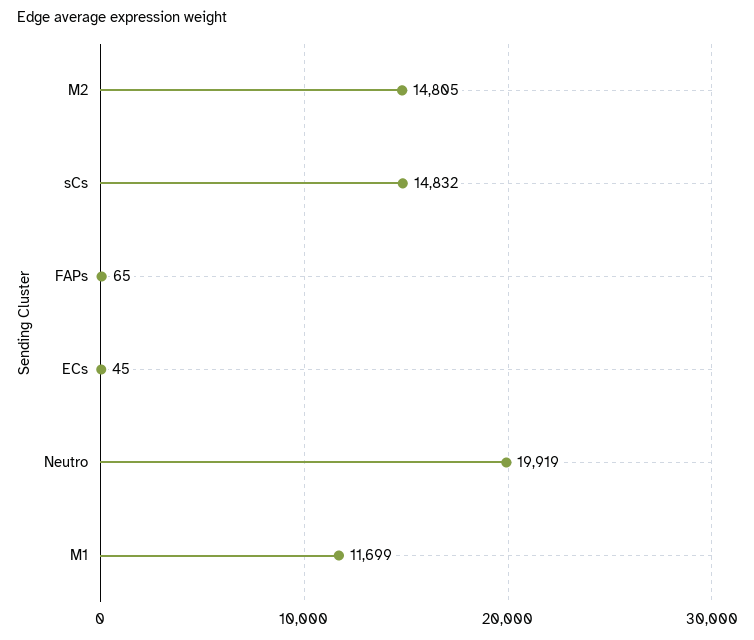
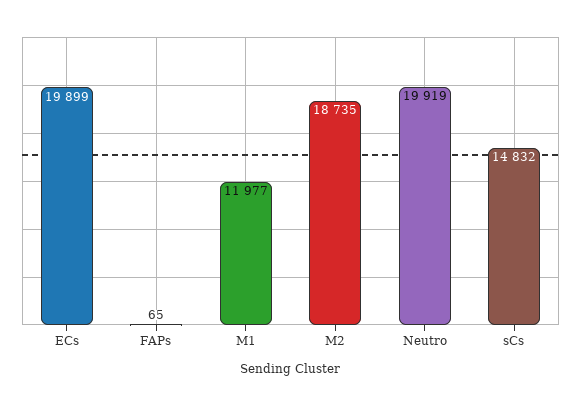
M2: 14805 -> 18735
ECs: 45 -> 19899
M1: 11699 -> 11977

